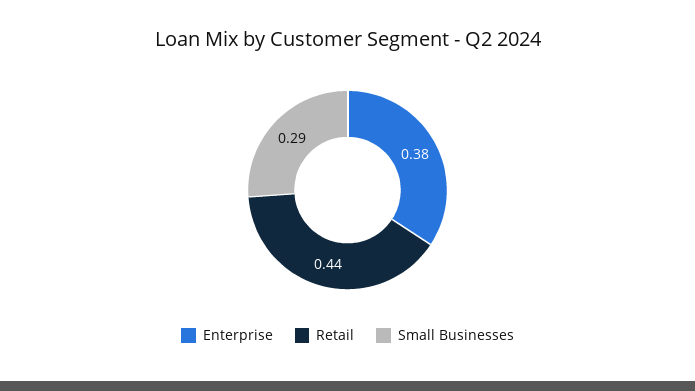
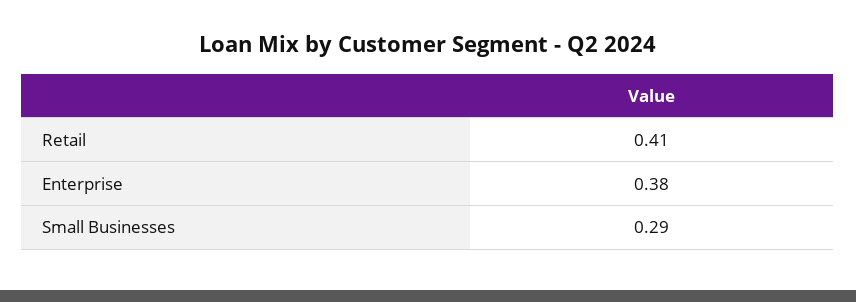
Retail: 0.44 -> 0.41

